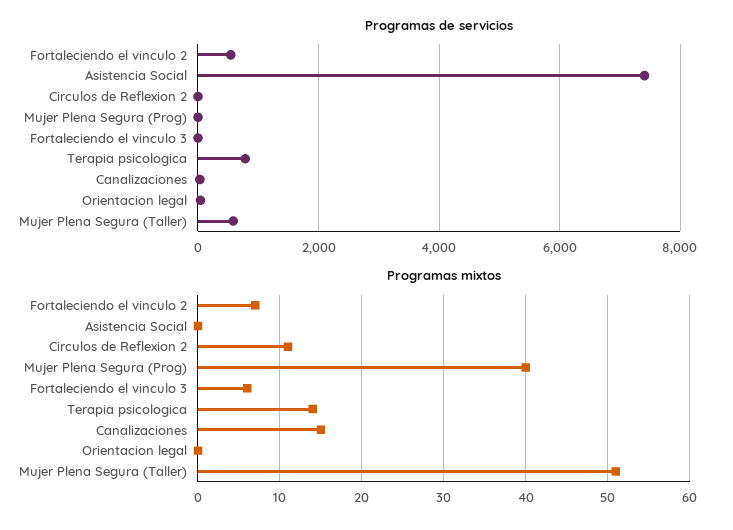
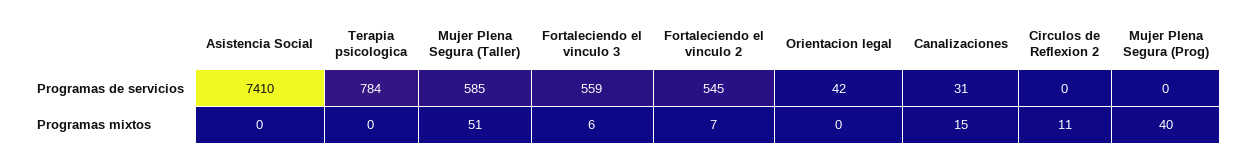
Programas de servicios, Fortaleciendo el vinculo 3: 0 -> 559
Programas mixtos, Terapia psicologica: 14 -> 0

